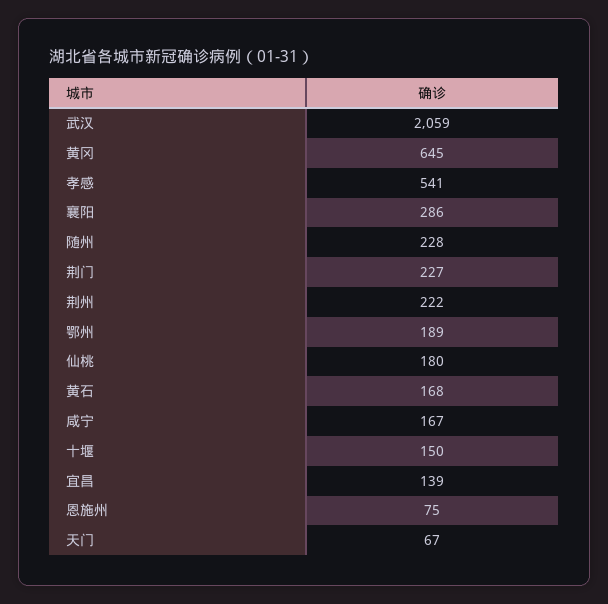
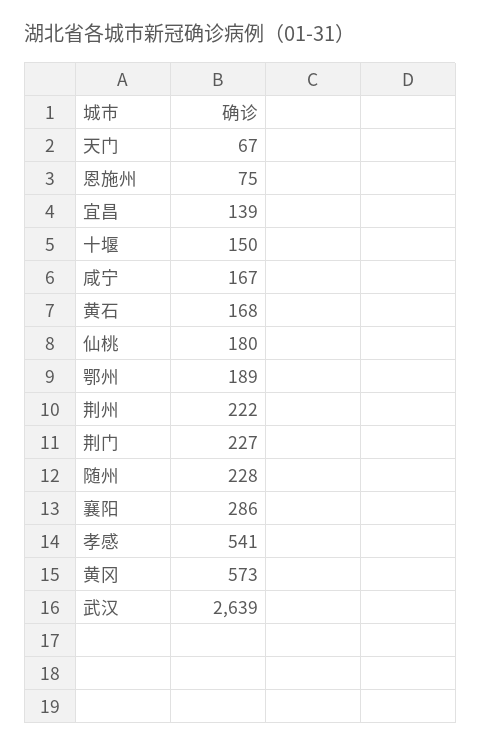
武汉: 2059 -> 2639
黄冈: 645 -> 573

